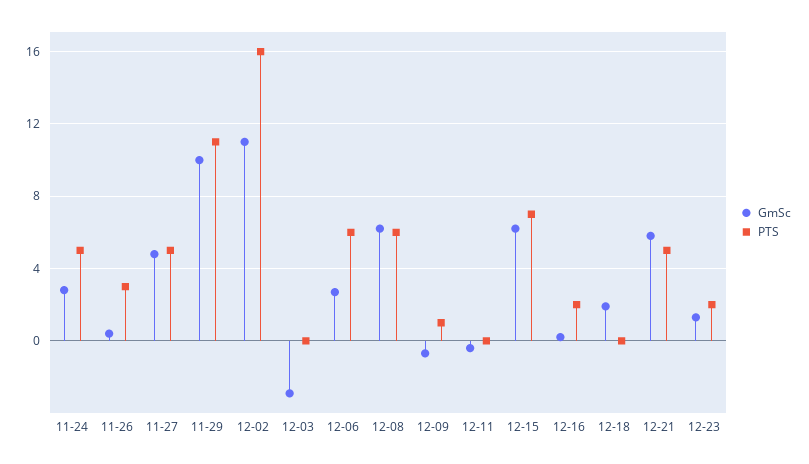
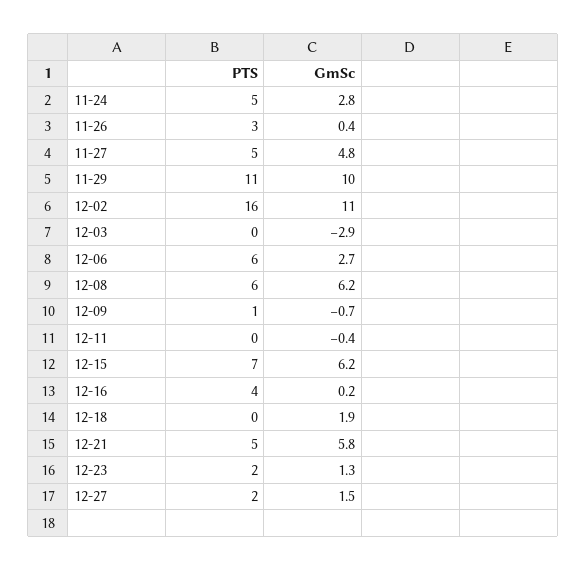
PTS, 12-16: 2 -> 4
PTS, 12-27: none -> 2
GmSc, 12-27: none -> 1.5

